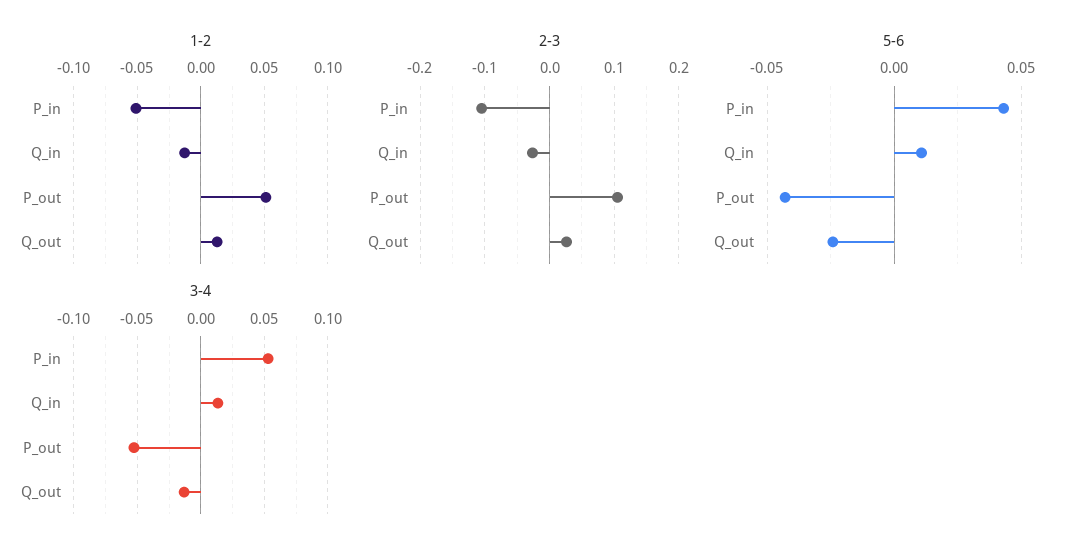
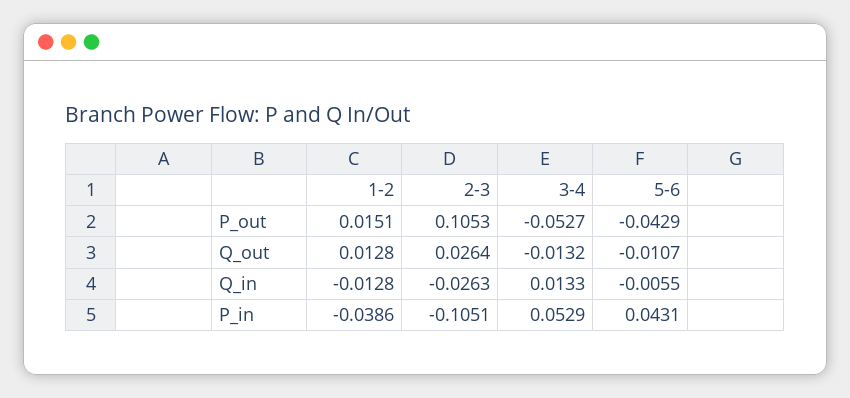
1-2, P_in: -0.05 -> -0.0386
1-2, P_out: 0.05 -> 0.0151
5-6, Q_in: 0.01 -> -0.0055
5-6, Q_out: -0.025 -> -0.0107

